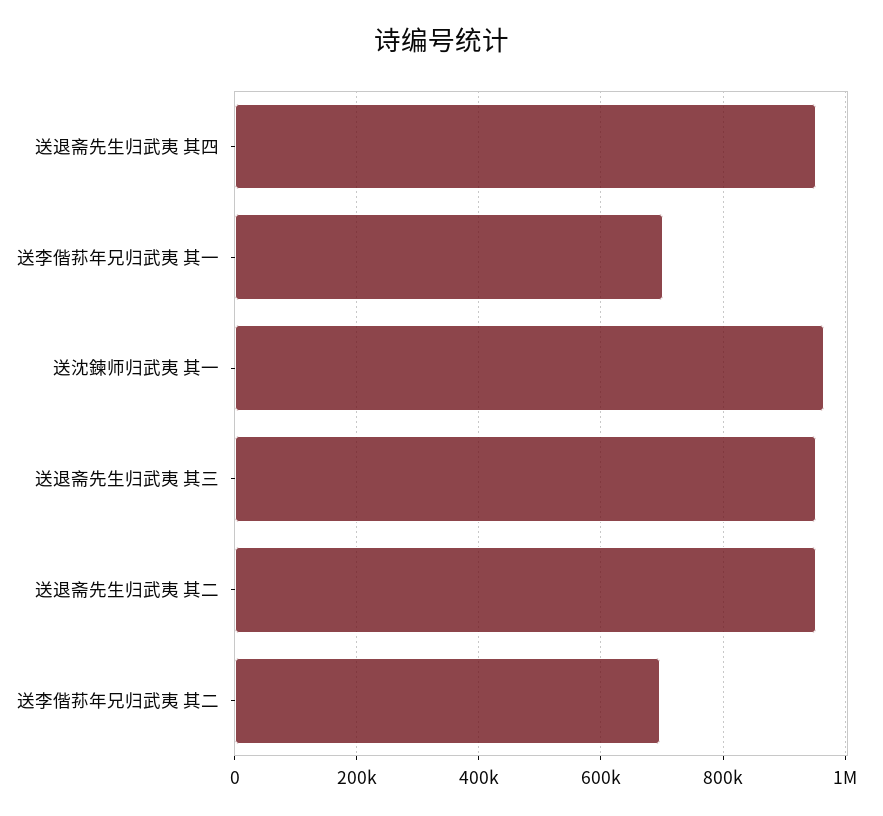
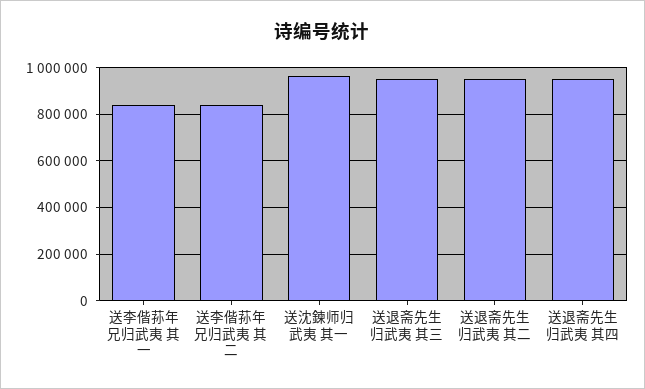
送李偕荪年兄归武夷 其一: 700000 -> 850000
送李偕荪年兄归武夷 其二: 700000 -> 850000

